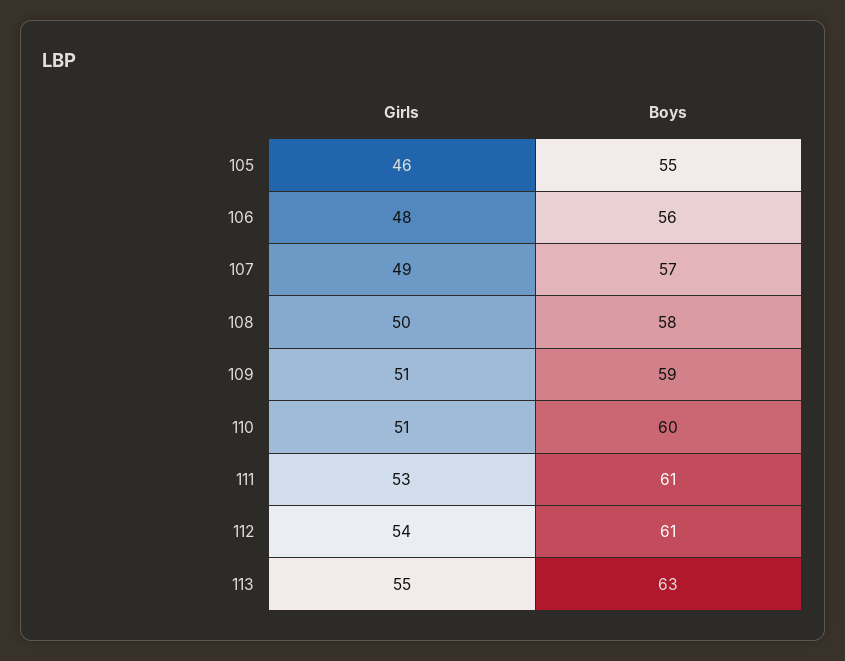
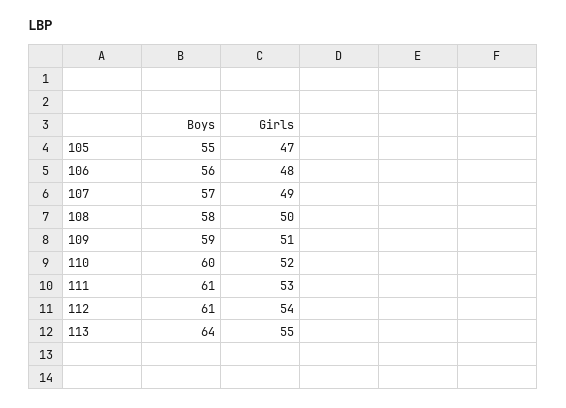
Girls, 105: 46 -> 47
Girls, 110: 51 -> 52
Boys, 113: 63 -> 64

